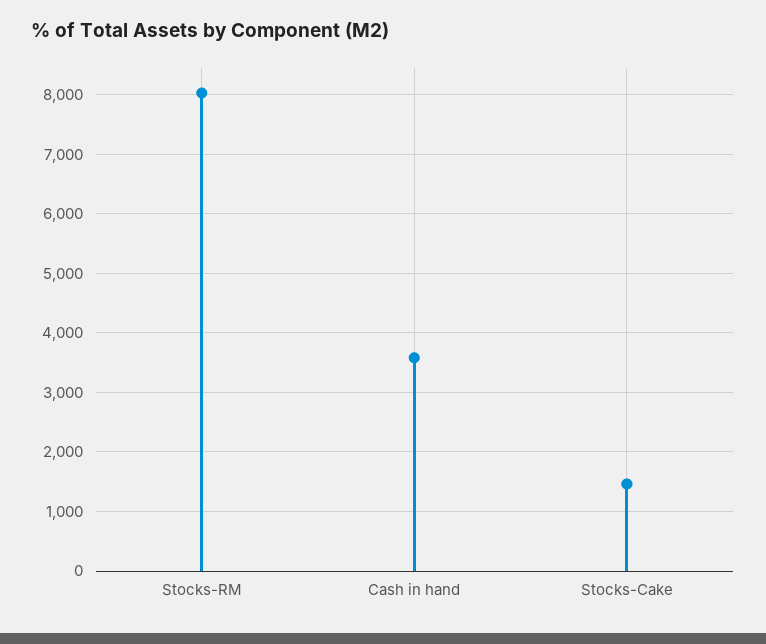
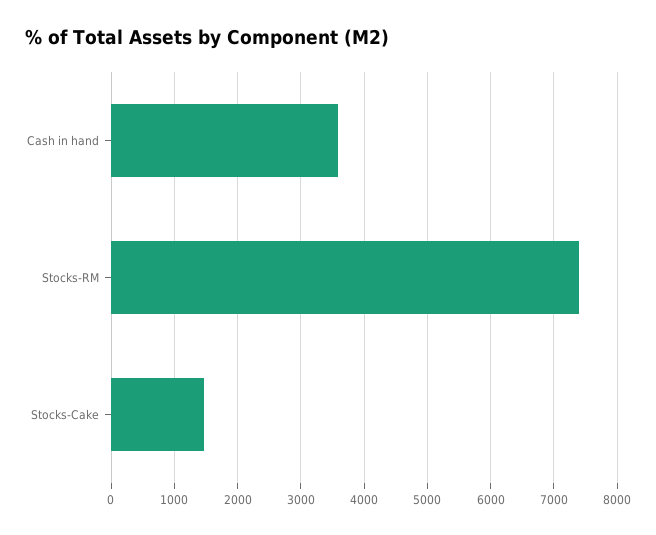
Stocks-RM: 8000 -> 7400

